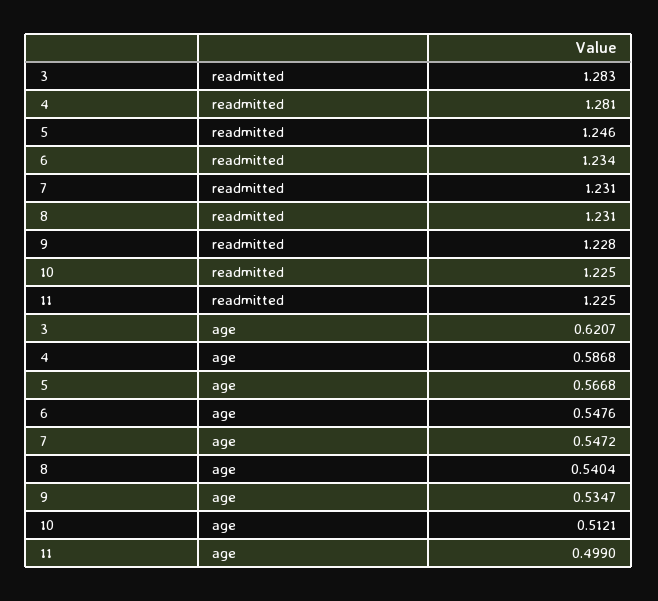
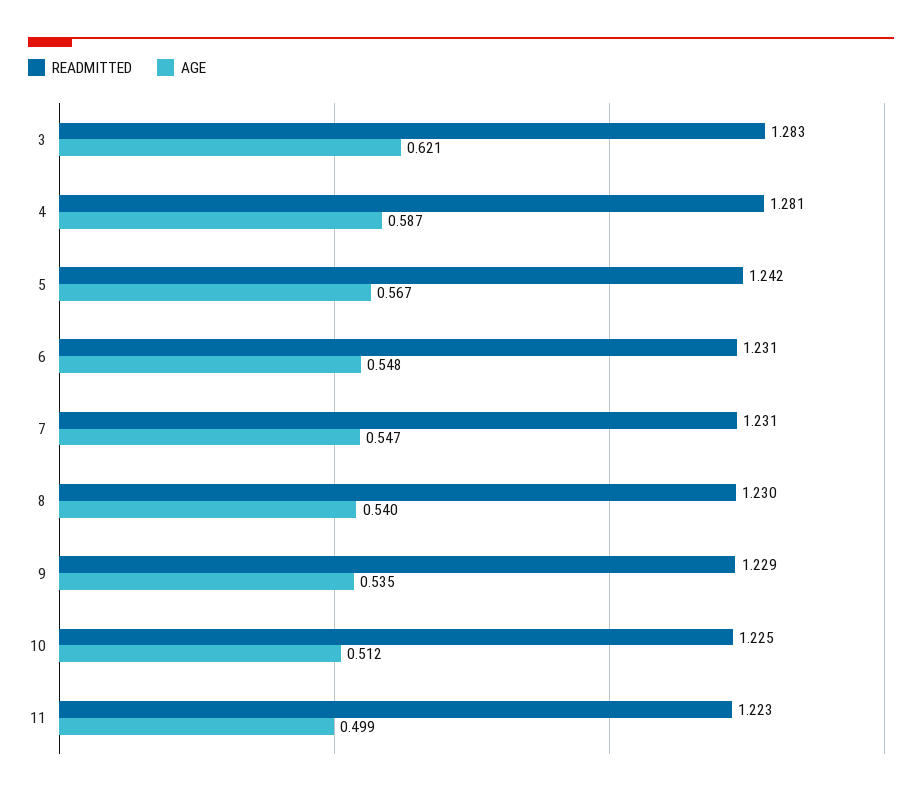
readmitted, 5: 1.246 -> 1.242
readmitted, 6: 1.234 -> 1.231
readmitted, 8: 1.231 -> 1.23
readmitted, 9: 1.228 -> 1.229
readmitted, 11: 1.225 -> 1.223

